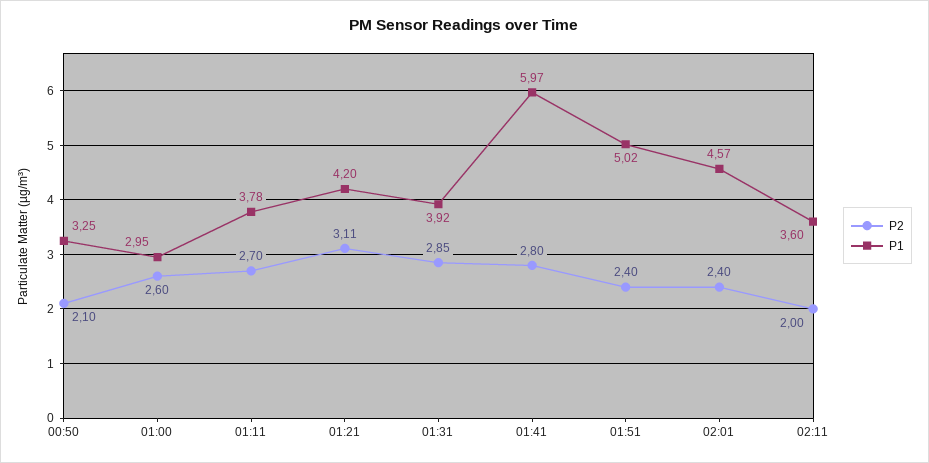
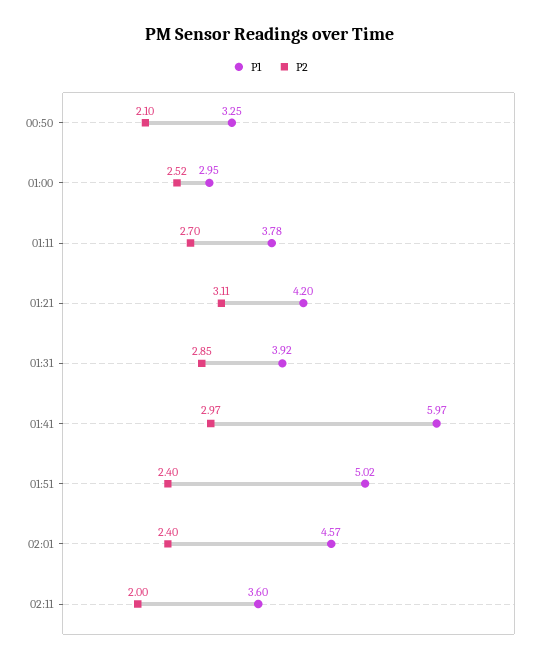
P2, 01:00: 2.6 -> 2.52
P2, 01:41: 2.8 -> 2.97

